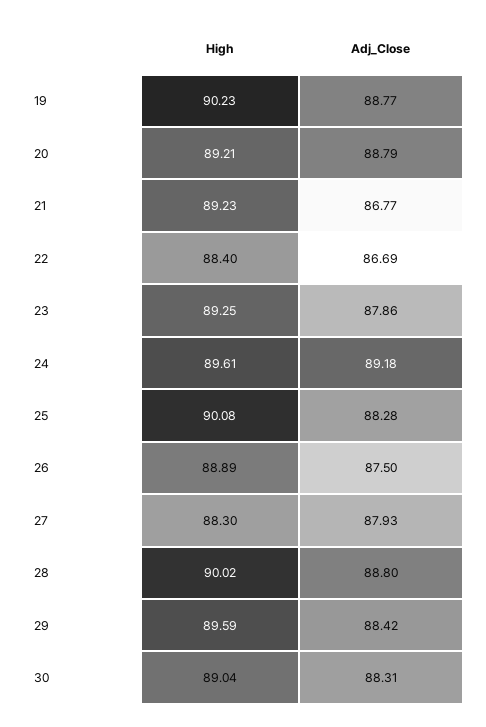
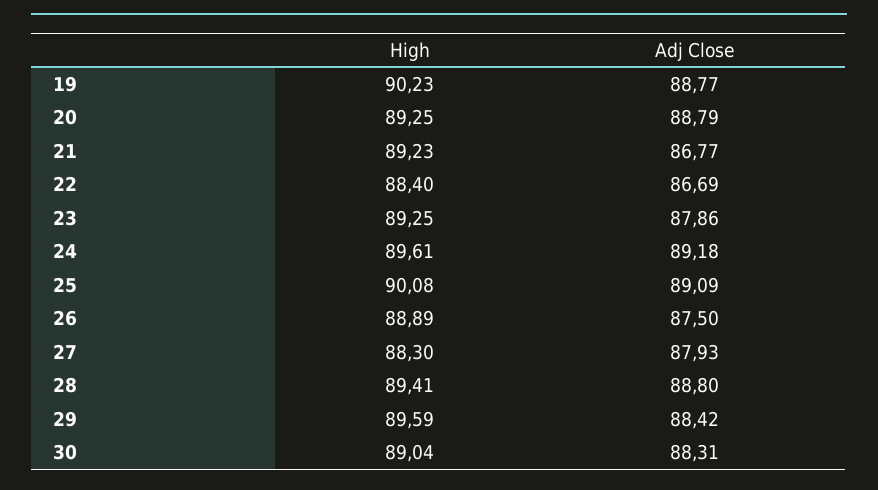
High, 20: 89.21 -> 89.25
Adj_Close, 25: 88.28 -> 89.09
High, 28: 90.02 -> 89.41

